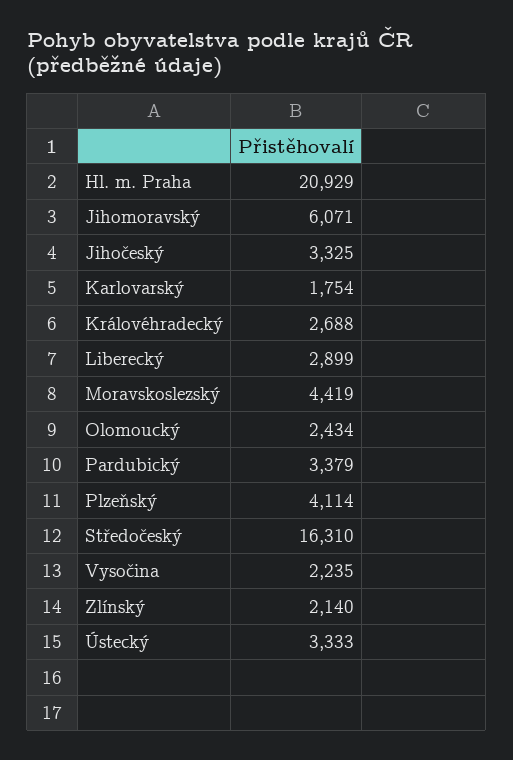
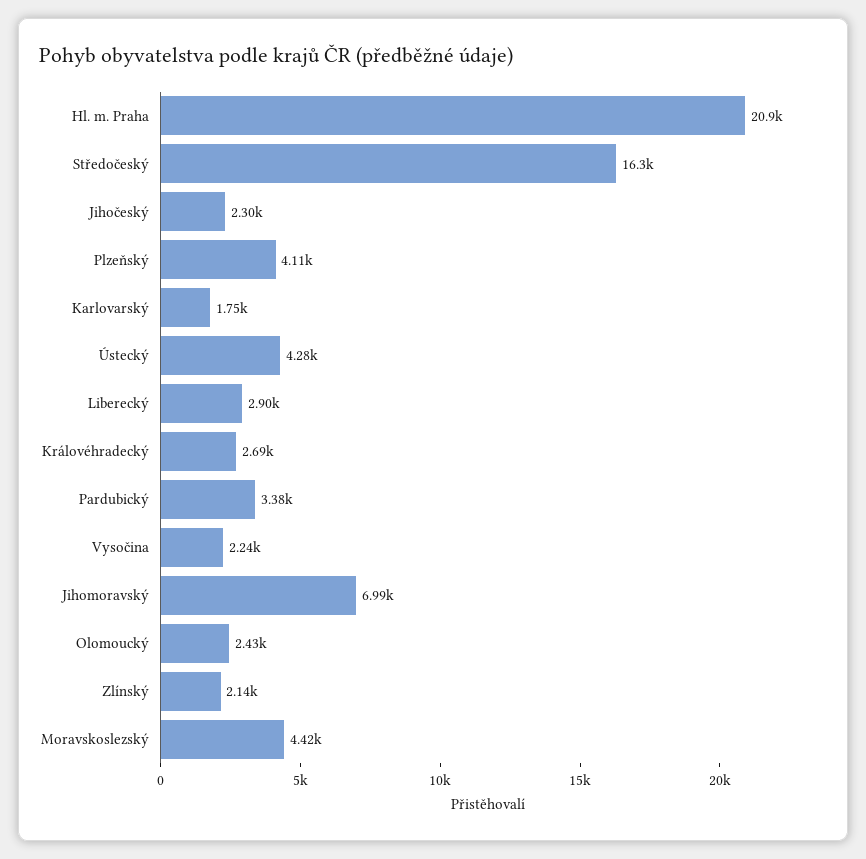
Jihomoravský: 6071 -> 6990
Jihočeský: 3325 -> 2300
Ústecký: 3333 -> 4280

